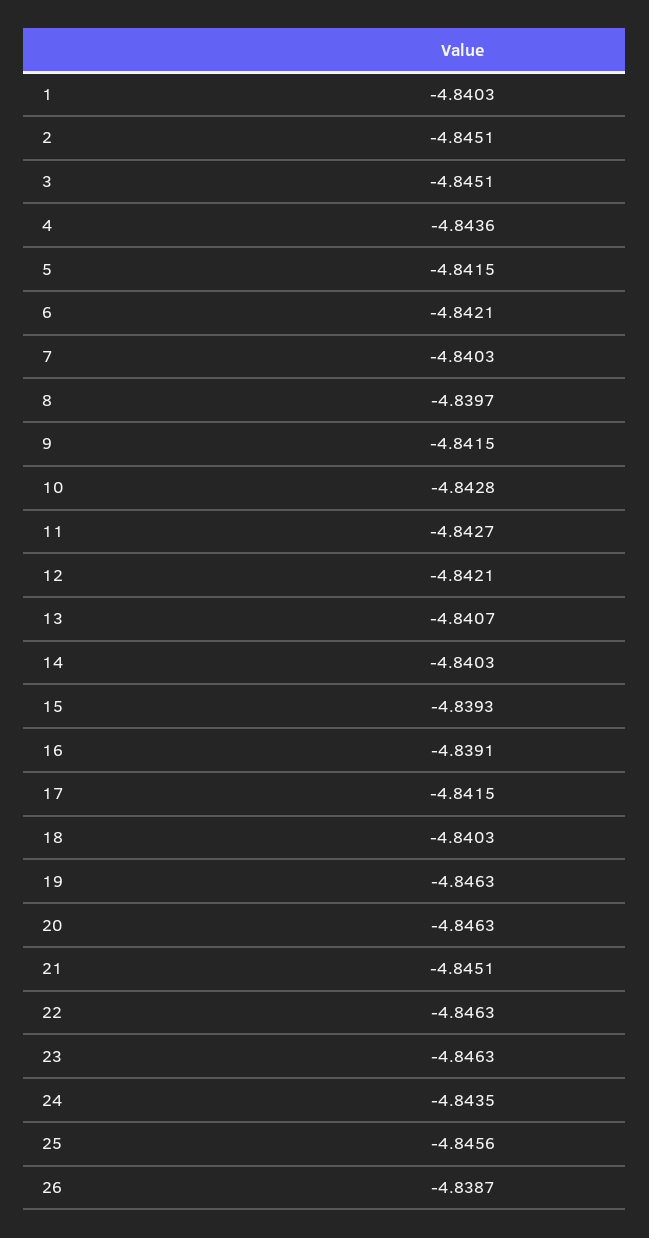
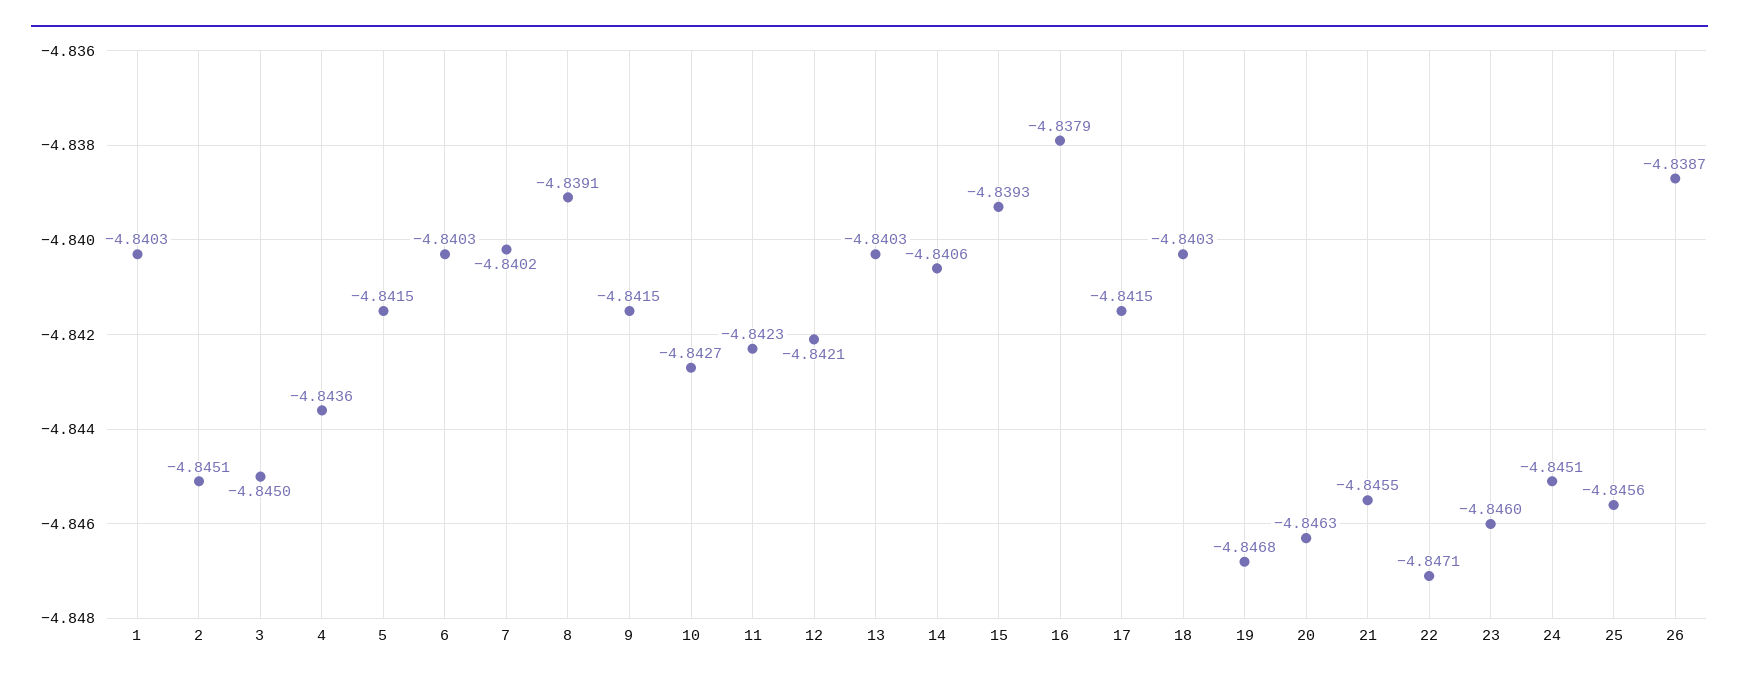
3: -4.8451 -> -4.845
6: -4.8421 -> -4.8403
7: -4.8403 -> -4.8402
8: -4.8397 -> -4.8391
10: -4.8428 -> -4.8427
11: -4.8427 -> -4.8423
13: -4.8407 -> -4.8403
14: -4.8403 -> -4.8406
16: -4.8391 -> -4.8379
19: -4.8463 -> -4.8468
21: -4.8451 -> -4.8455
22: -4.8463 -> -4.8471
23: -4.8463 -> -4.846
24: -4.8435 -> -4.8451

